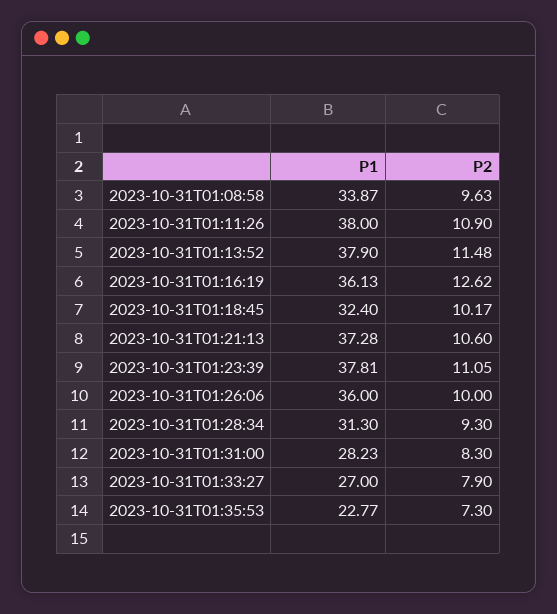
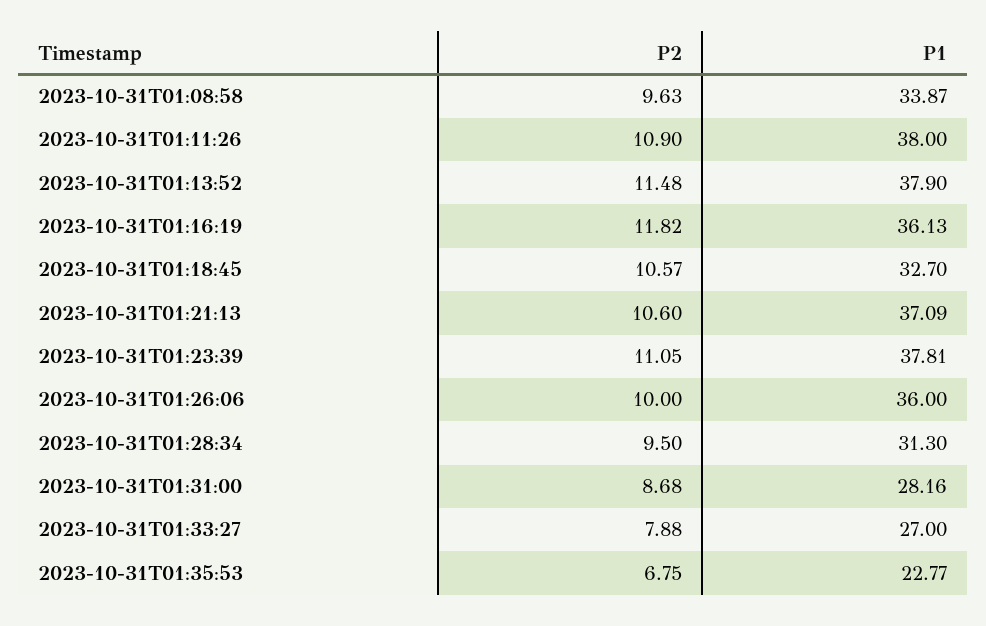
P2, 2023-10-31T01:16:19: 12.62 -> 11.82
P1, 2023-10-31T01:18:45: 32.4 -> 32.7
P2, 2023-10-31T01:18:45: 10.17 -> 10.57
P1, 2023-10-31T01:21:13: 37.28 -> 37.09
P2, 2023-10-31T01:28:34: 9.3 -> 9.5
P1, 2023-10-31T01:31:00: 28.23 -> 28.16
P2, 2023-10-31T01:31:00: 8.3 -> 8.68
P2, 2023-10-31T01:33:27: 7.9 -> 7.88
P2, 2023-10-31T01:35:53: 7.3 -> 6.75

